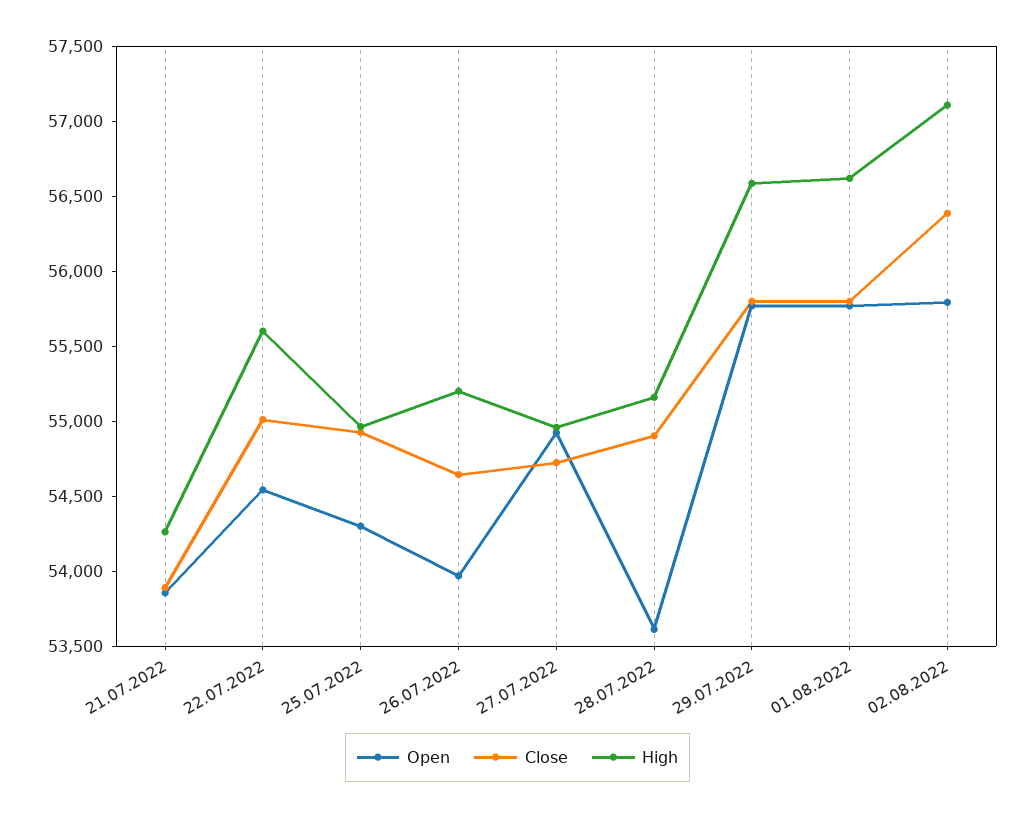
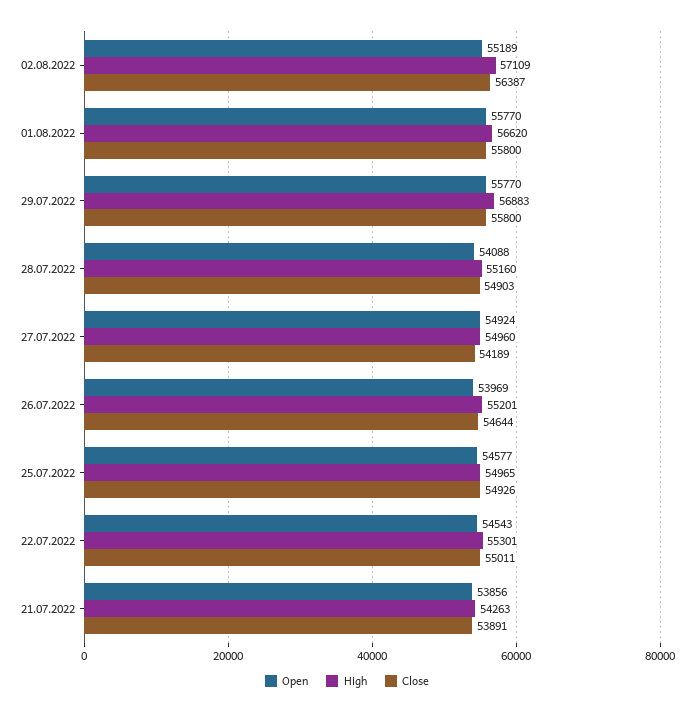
High, 22.07.2022: 55600 -> 55301
Open, 25.07.2022: 54300 -> 54577
Close, 27.07.2022: 54700 -> 54189
Open, 28.07.2022: 53600 -> 54088
High, 29.07.2022: 56600 -> 56883
Open, 02.08.2022: 55800 -> 55189

